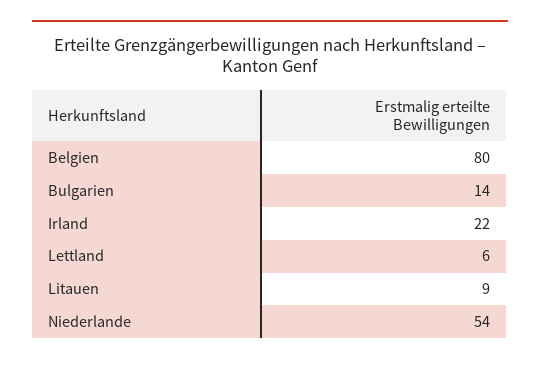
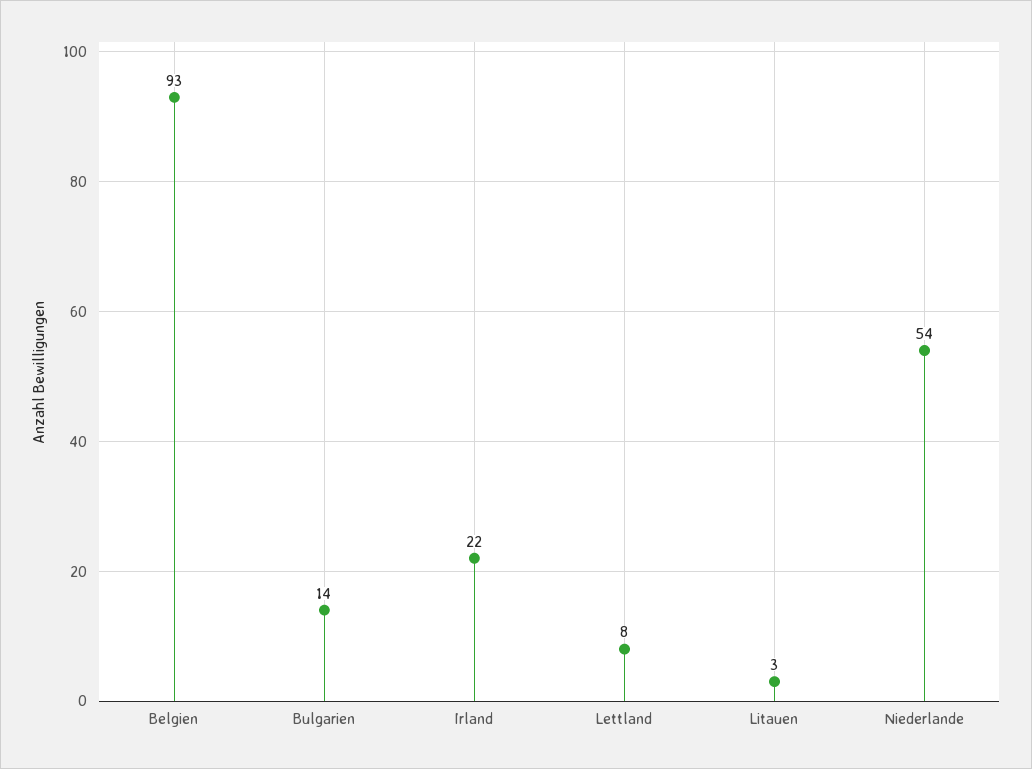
Belgien: 80 -> 93
Lettland: 6 -> 8
Litauen: 9 -> 3

